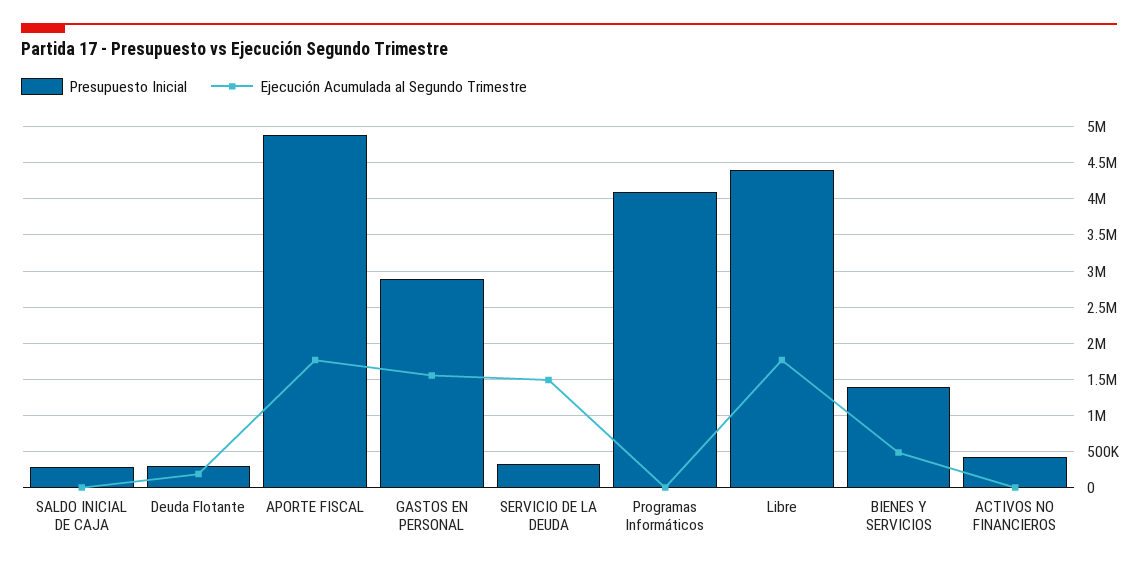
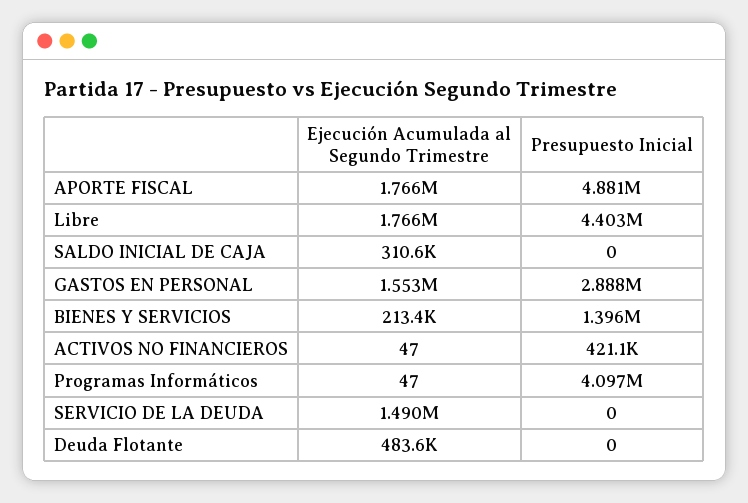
Presupuesto Inicial, SALDO INICIAL DE CAJA: 300000 -> 0
Ejecución Acumulada al Segundo Trimestre, SALDO INICIAL DE CAJA: 0 -> 310600
Presupuesto Inicial, Deuda Flotante: 300000 -> 0
Ejecución Acumulada al Segundo Trimestre, Deuda Flotante: 200000 -> 483600
Presupuesto Inicial, SERVICIO DE LA DEUDA: 300000 -> 0
Ejecución Acumulada al Segundo Trimestre, BIENES Y SERVICIOS: 500000 -> 213400

